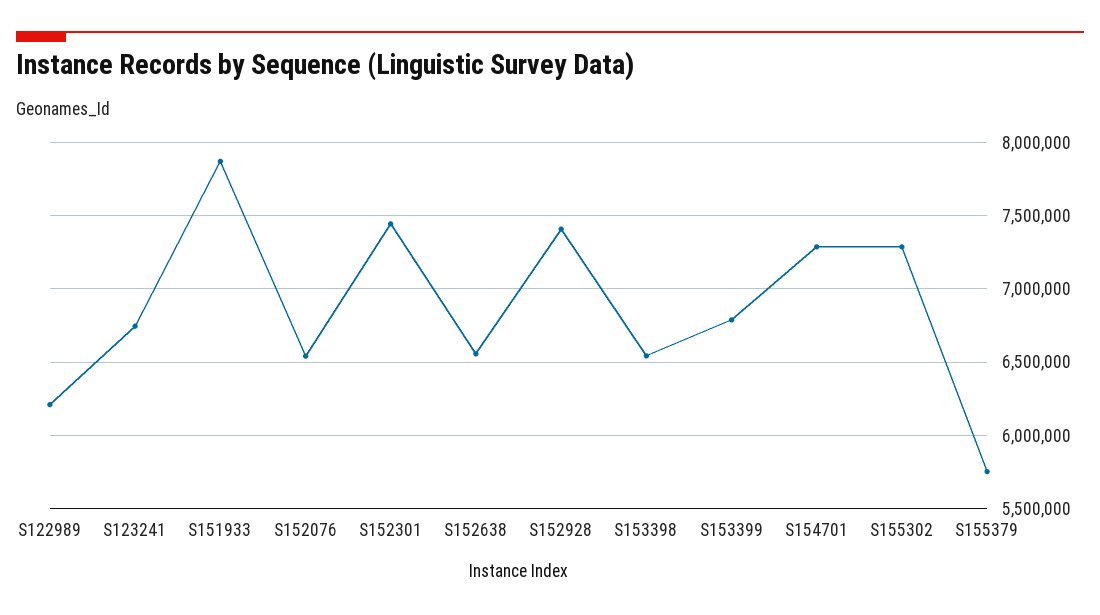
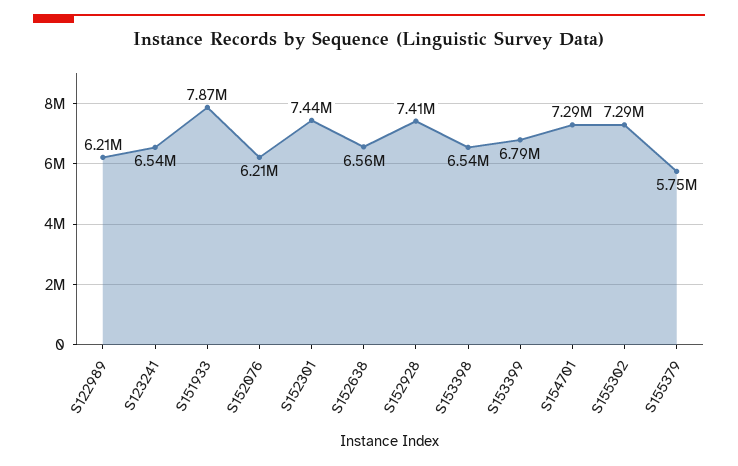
S123241: 6750000 -> 6540000
S152076: 6550000 -> 6210000

